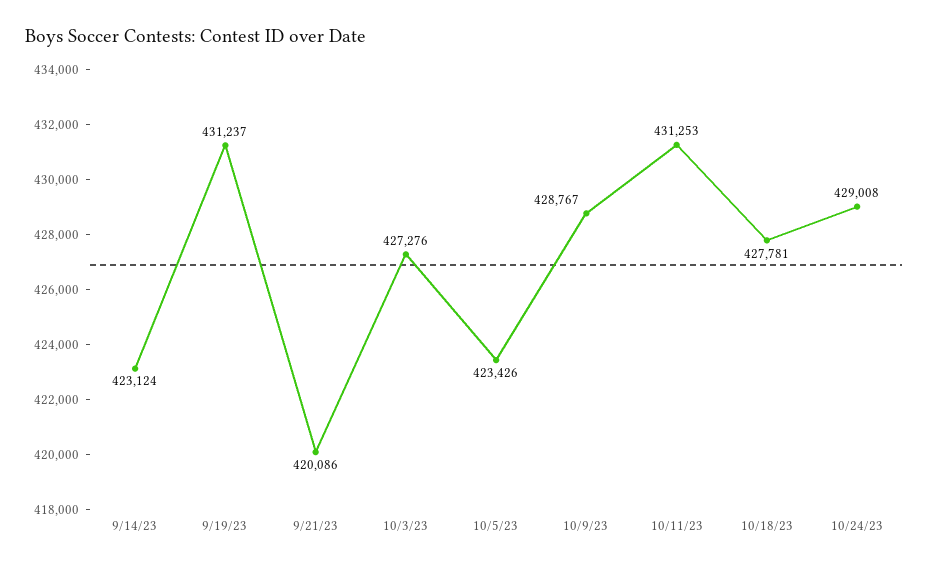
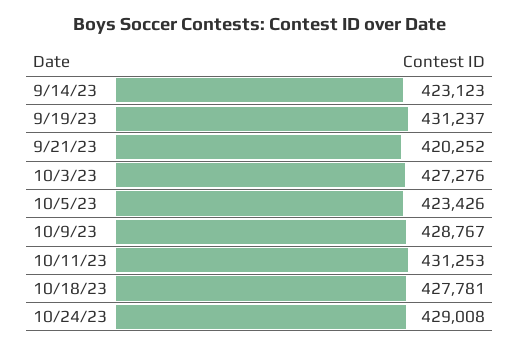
9/14/23: 423124 -> 423123
9/21/23: 420086 -> 420252

